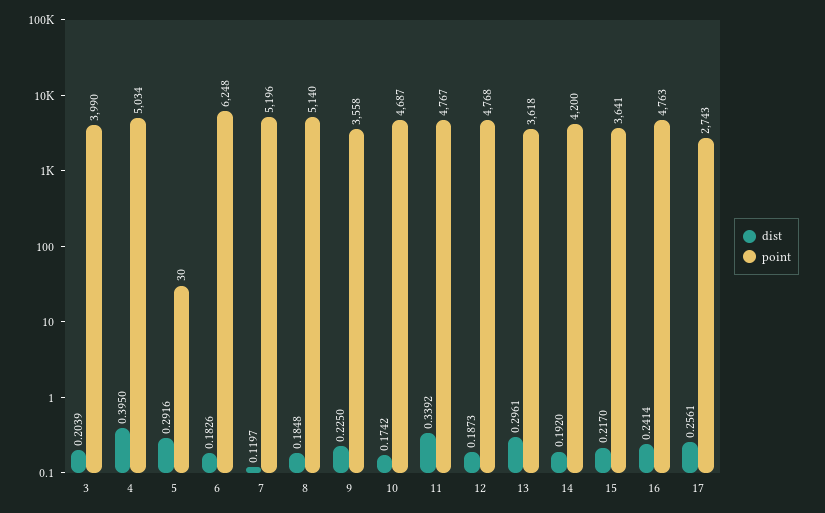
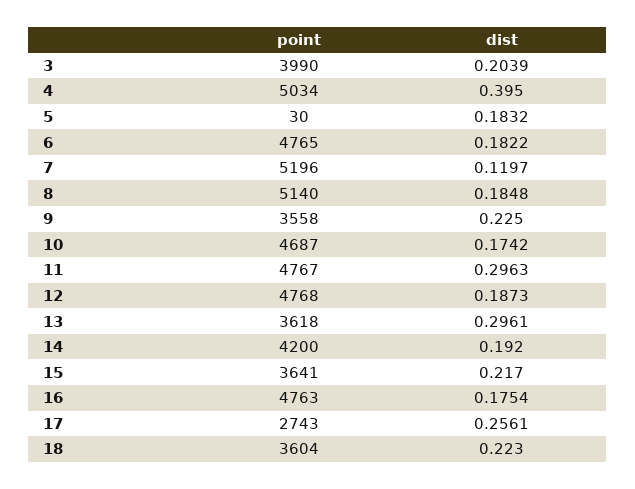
dist, 5: 0.2916 -> 0.1832
dist, 6: 0.1826 -> 0.1822
point, 6: 6248 -> 4765
dist, 11: 0.3392 -> 0.2963
dist, 16: 0.2414 -> 0.1754
point, 18: none -> 3604
dist, 18: none -> 0.223

